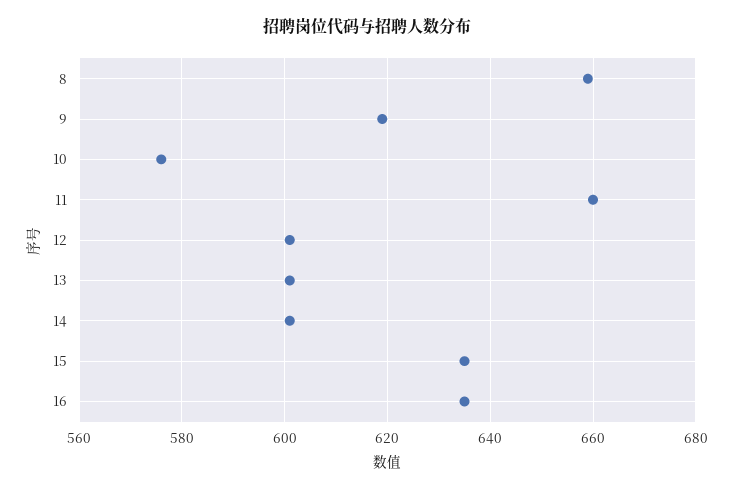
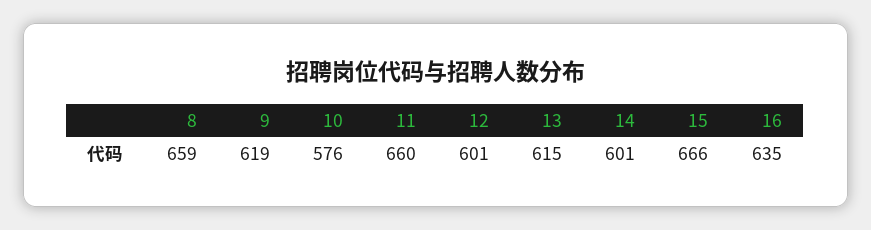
13: 600 -> 615
15: 635 -> 666

